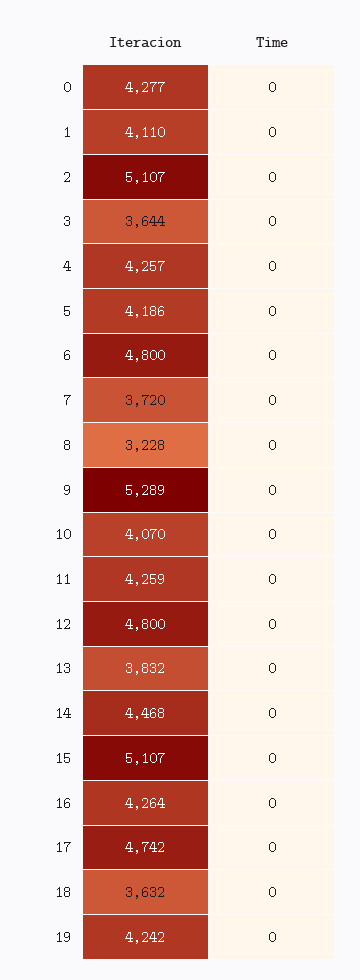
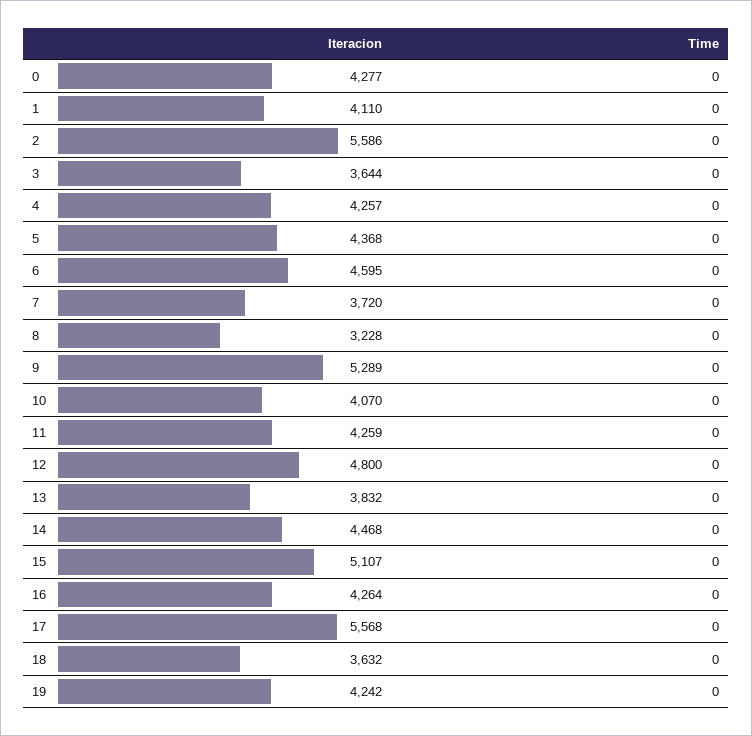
Iteracion, 2: 5107 -> 5586
Iteracion, 5: 4186 -> 4368
Iteracion, 6: 4800 -> 4595
Iteracion, 17: 4742 -> 5568

